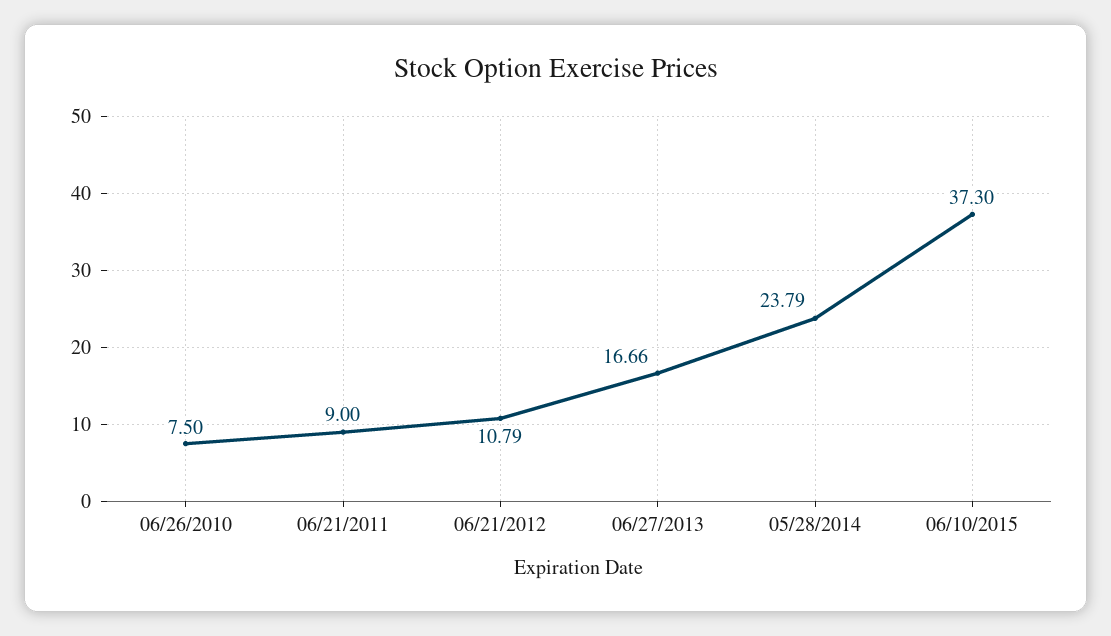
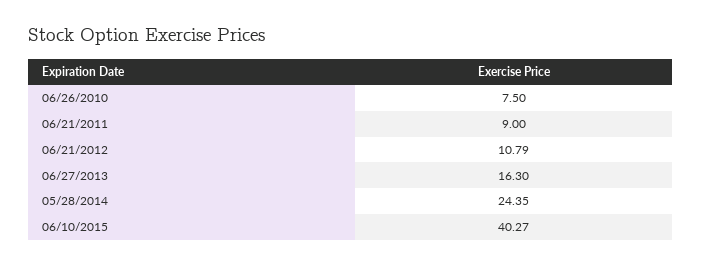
06/27/2013: 16.66 -> 16.3
05/28/2014: 23.79 -> 24.35
06/10/2015: 37.3 -> 40.27

